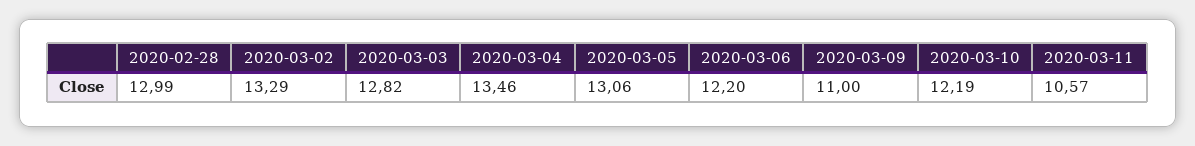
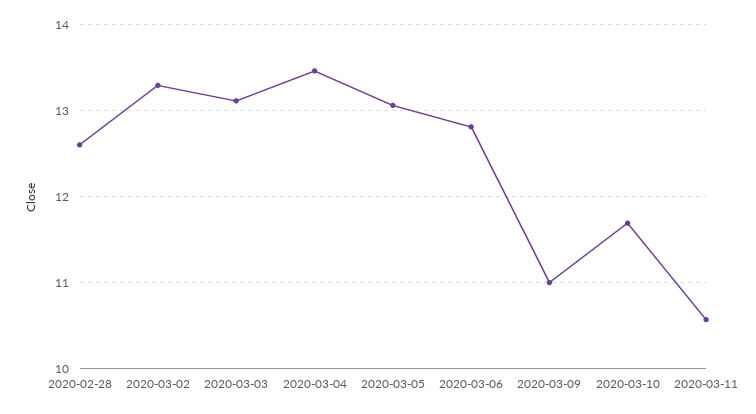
2020-02-28: 12.99 -> 12.6
2020-03-03: 12.82 -> 13.1
2020-03-06: 12.2 -> 12.8
2020-03-10: 12.19 -> 11.7

